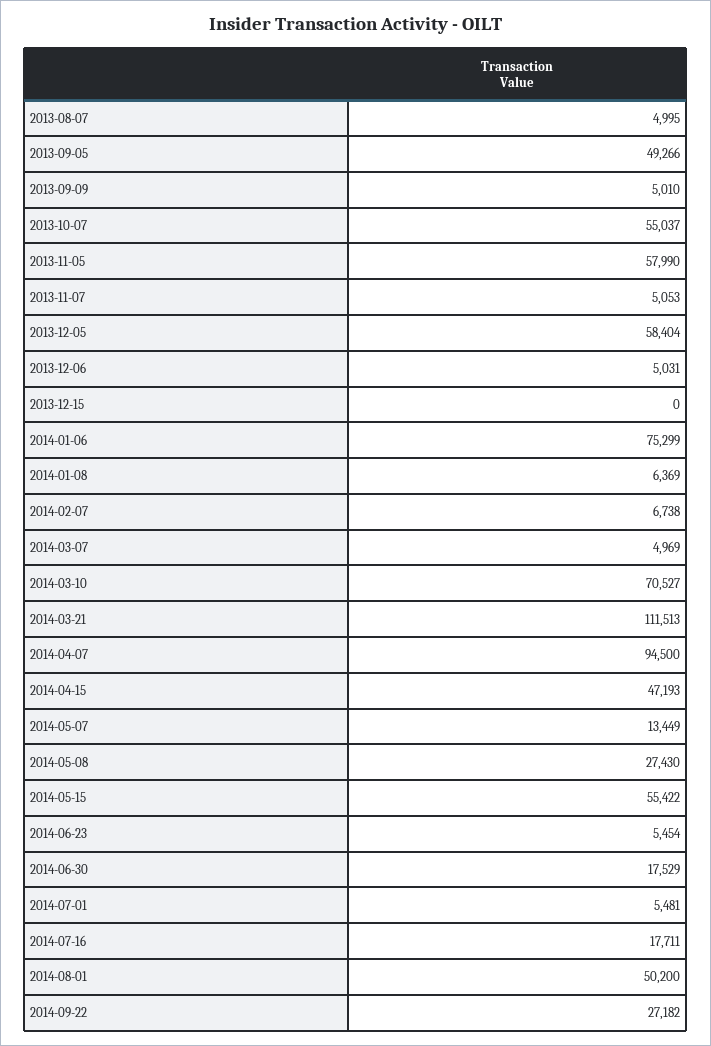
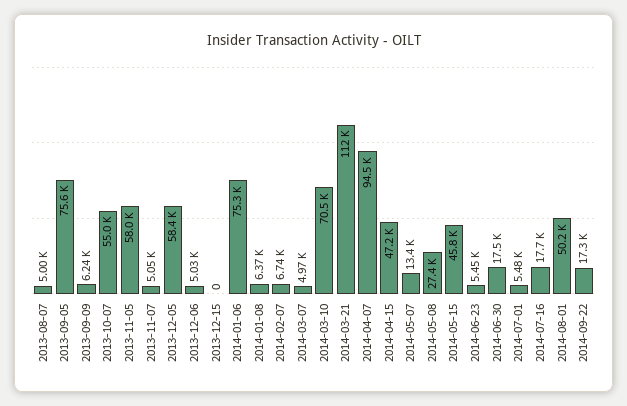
2013-09-05: 49266 -> 75600
2013-09-09: 5010 -> 6240
2014-05-15: 55422 -> 45800
2014-09-22: 27182 -> 17300

